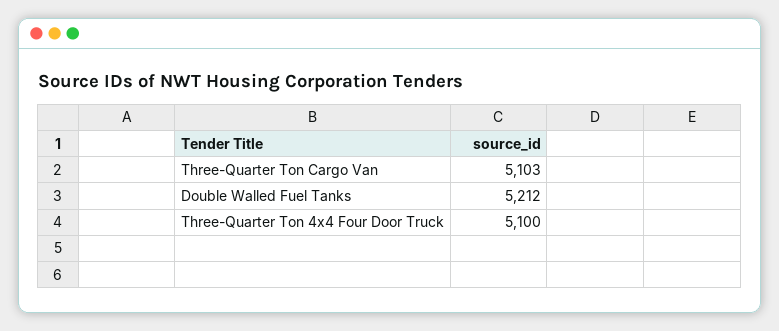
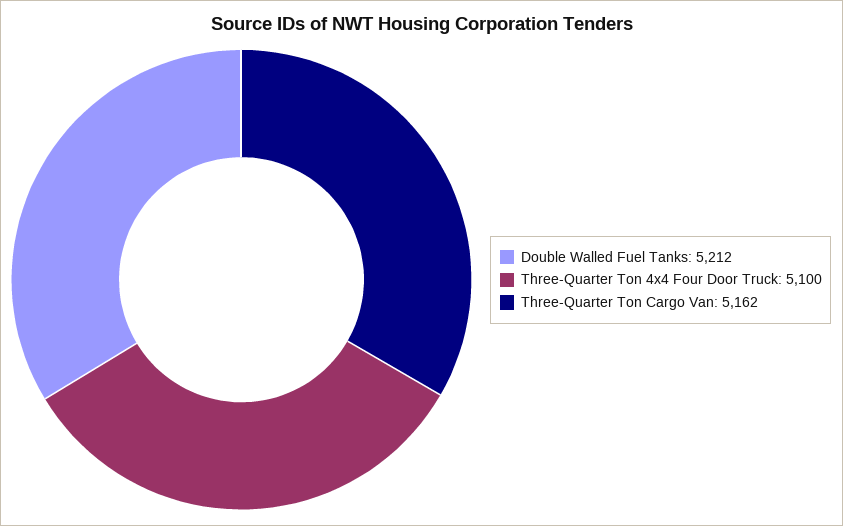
Three-Quarter Ton Cargo Van: 5103 -> 5162

